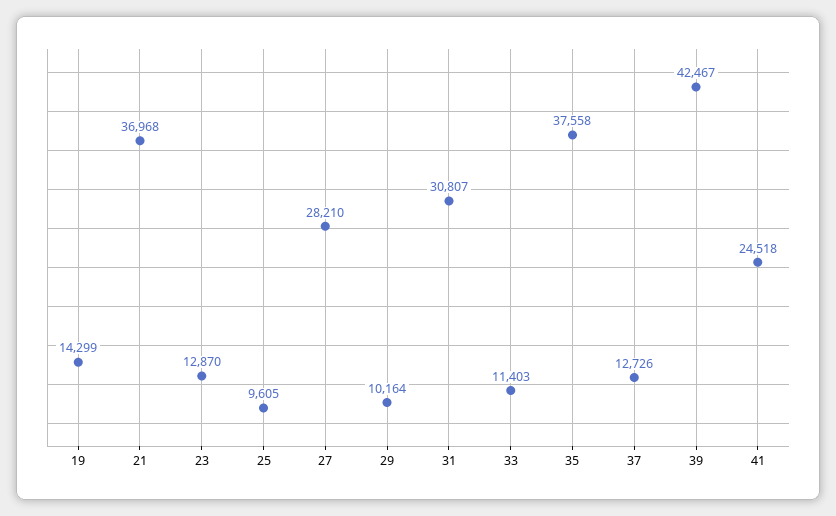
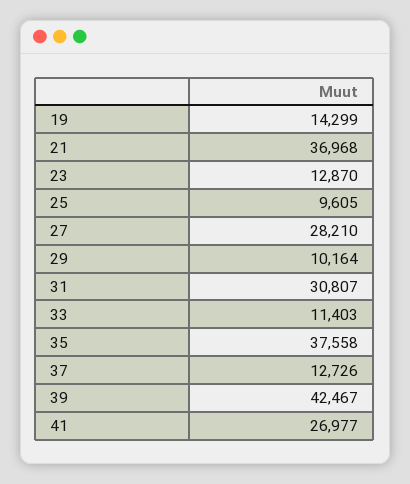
41: 24518 -> 26977

